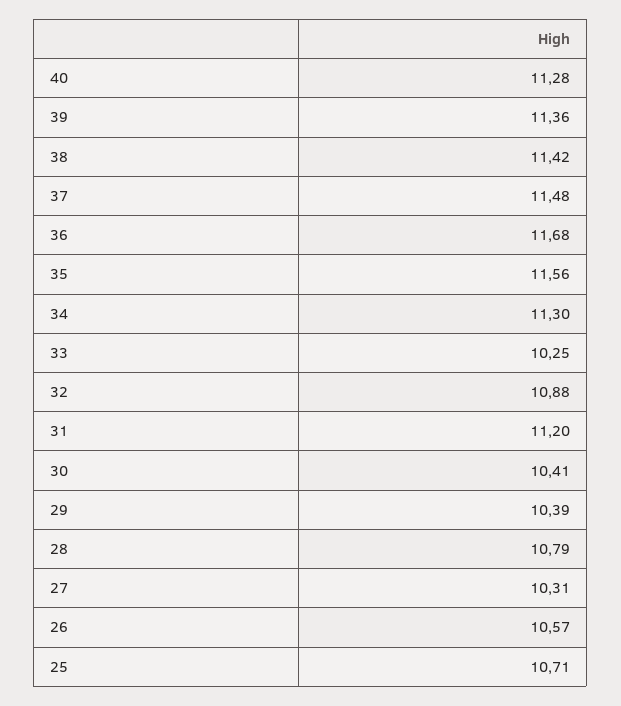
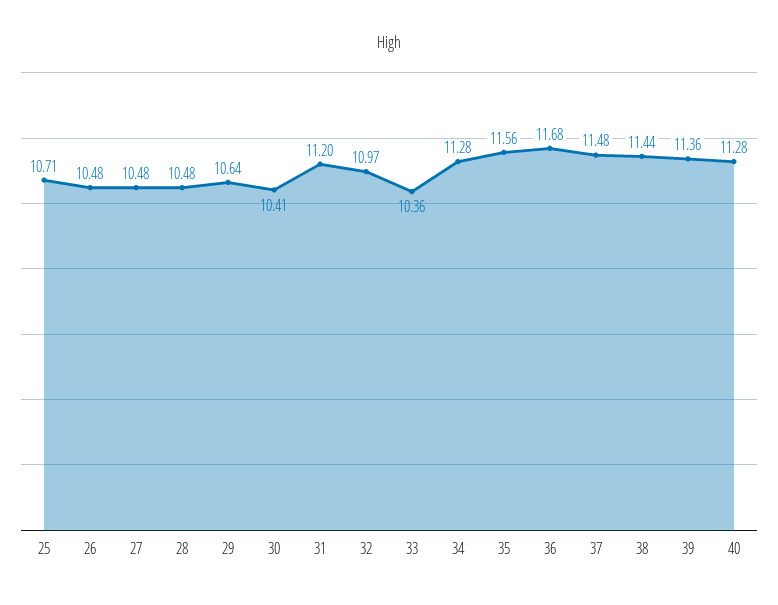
38: 11.42 -> 11.44
34: 11.3 -> 11.28
33: 10.25 -> 10.36
32: 10.88 -> 10.97
29: 10.39 -> 10.64
28: 10.79 -> 10.48
27: 10.31 -> 10.48
26: 10.57 -> 10.48

